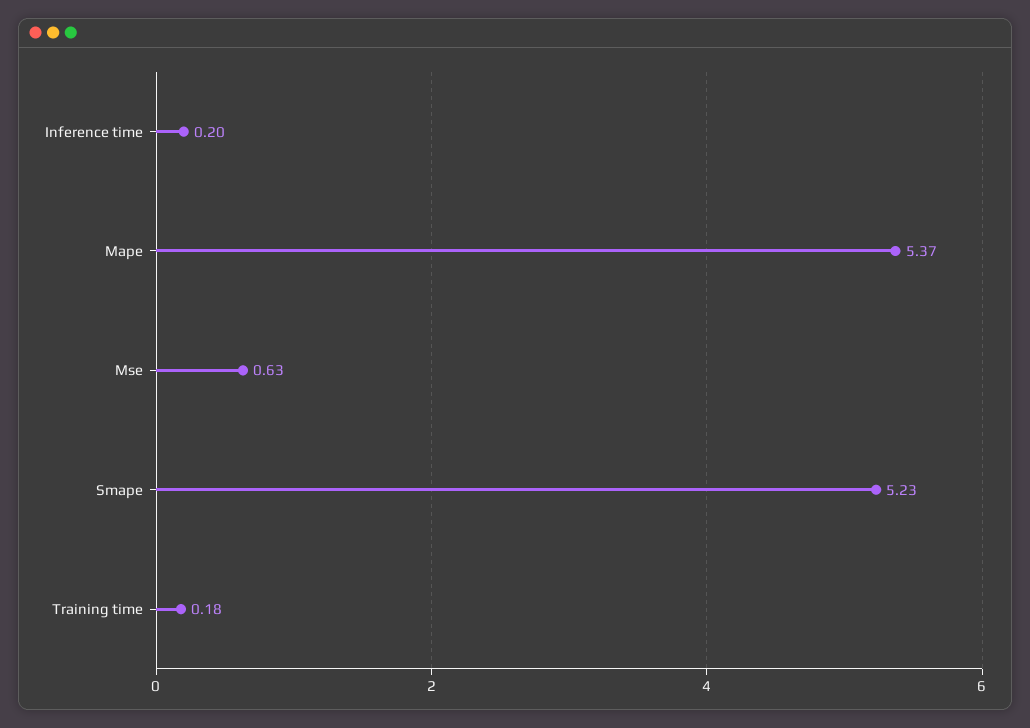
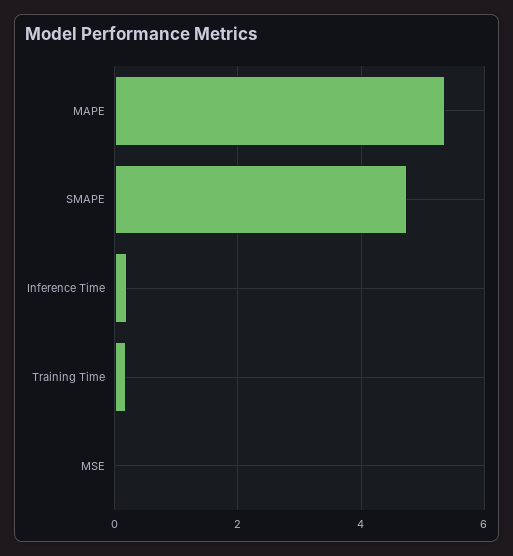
Mse: 0.63 -> 0
Smape: 5.23 -> 4.8

